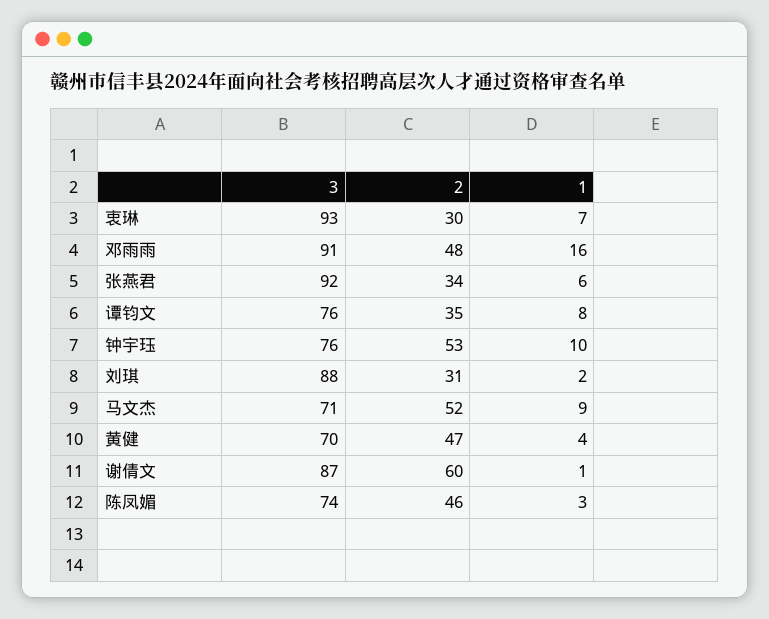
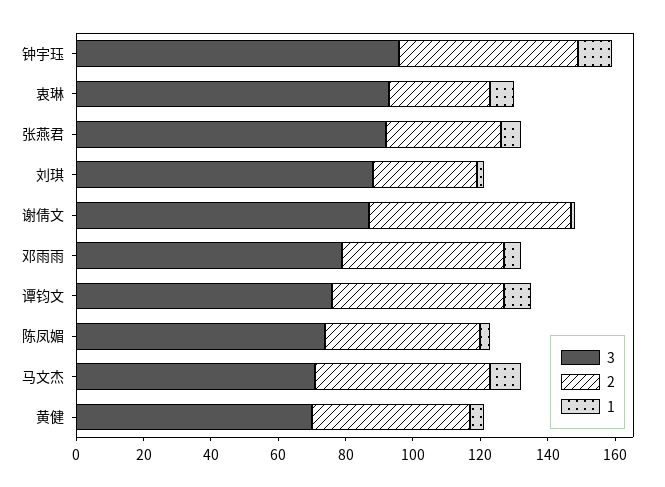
3, 邓雨雨: 91 -> 80
1, 邓雨雨: 16 -> 5
2, 谭钧文: 35 -> 50
3, 钟宇珏: 76 -> 95

